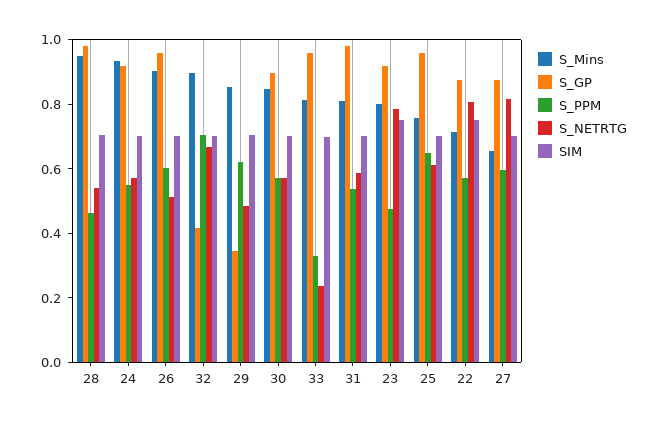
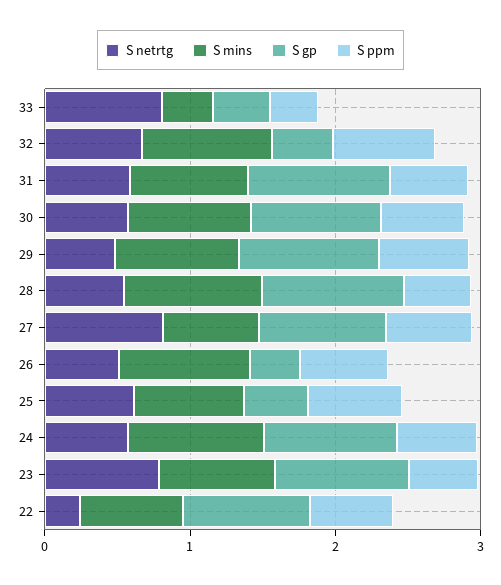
SIM, 28: 0.7 -> none
SIM, 24: 0.7 -> none
S_GP, 26: 0.95 -> 0.4
SIM, 26: 0.7 -> none
SIM, 32: 0.7 -> none
S_GP, 29: 0.35 -> 1
SIM, 29: 0.7 -> none
SIM, 30: 0.7 -> none
S_Mins, 33: 0.8 -> 0.4
S_GP, 33: 0.95 -> 0.4
S_NETRTG, 33: 0.25 -> 0.8
SIM, 33: 0.7 -> none
SIM, 31: 0.7 -> none
SIM, 23: 0.75 -> none
S_GP, 25: 0.95 -> 0.4
SIM, 25: 0.7 -> none
S_NETRTG, 22: 0.8 -> 0.2
SIM, 22: 0.75 -> none
SIM, 27: 0.7 -> none

